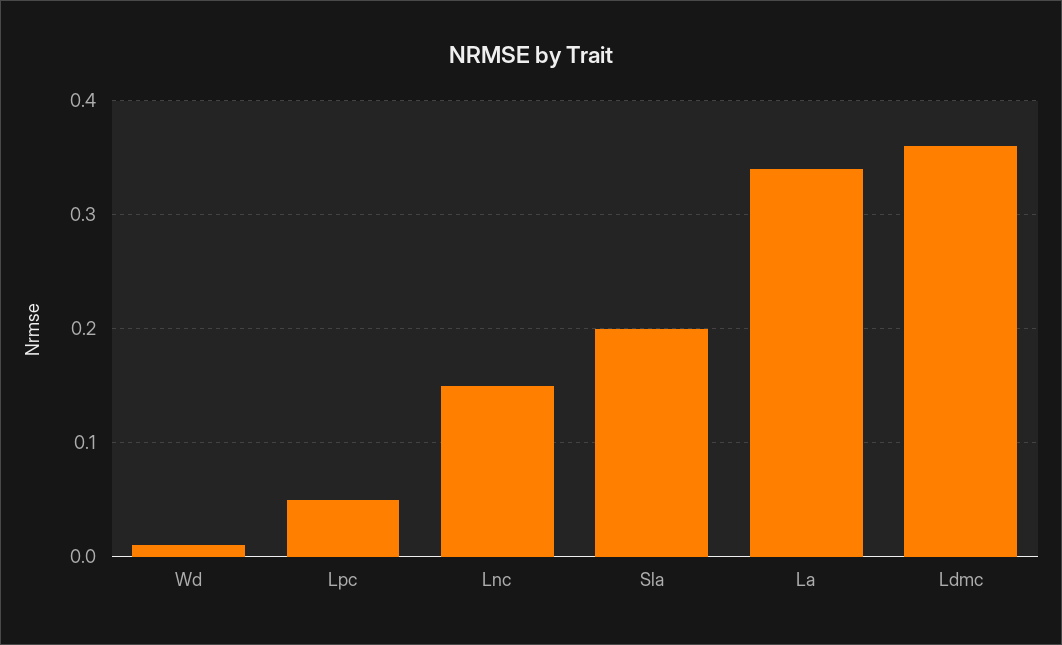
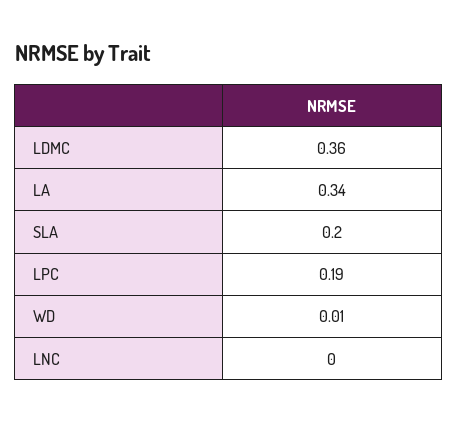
Lpc: 0.05 -> 0.19
Lnc: 0.15 -> 0

